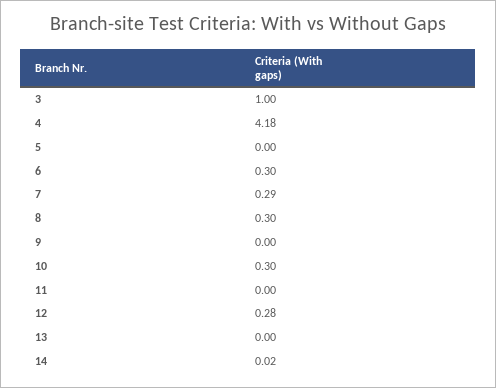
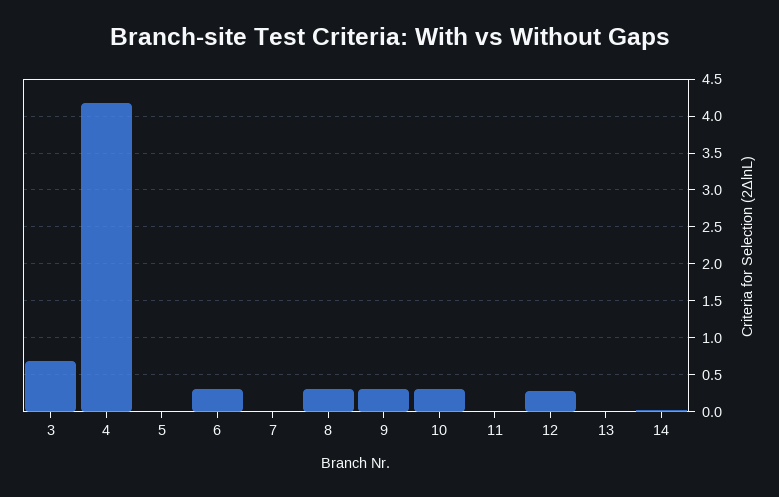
3: 1 -> 0.7
7: 0.29 -> 0
9: 0 -> 0.3

